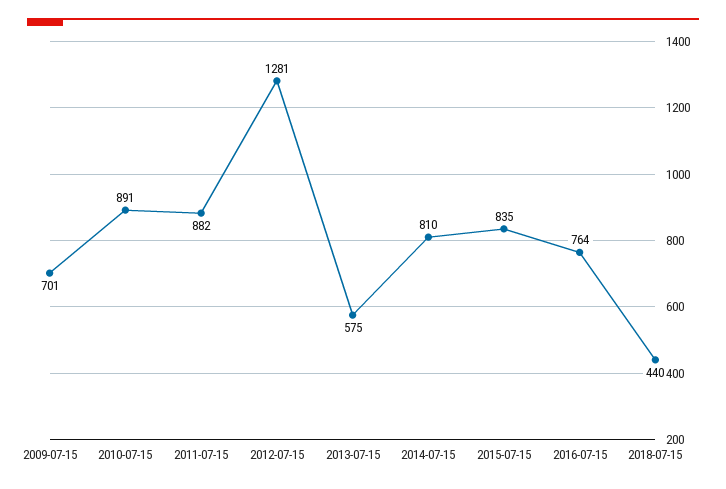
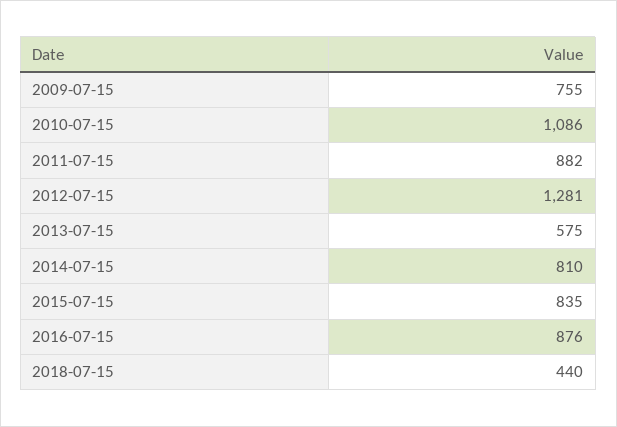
2009-07-15: 701 -> 755
2010-07-15: 891 -> 1086
2016-07-15: 764 -> 876

